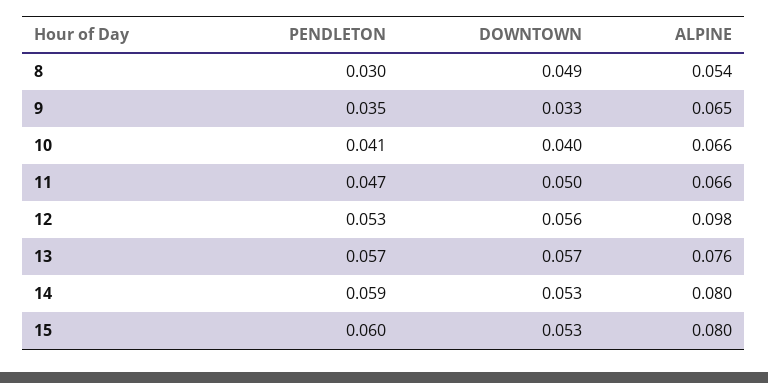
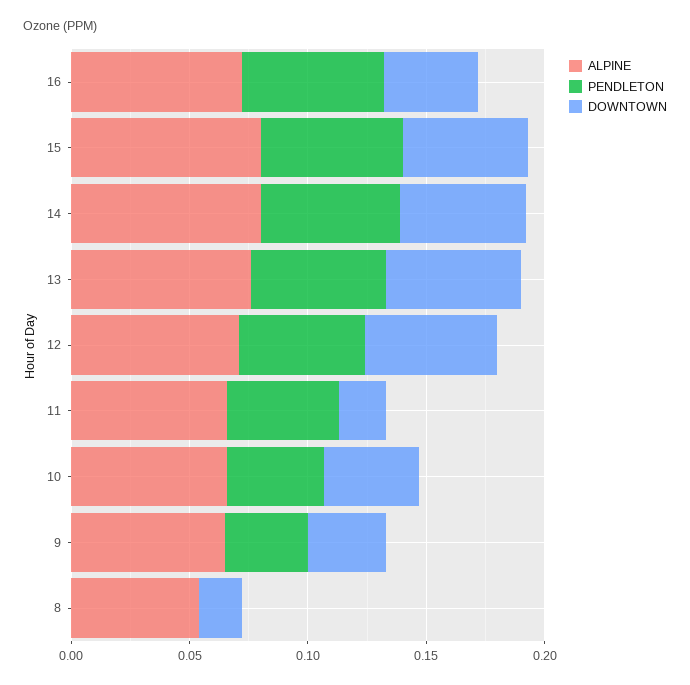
PENDLETON, 8: 0.03 -> 0
DOWNTOWN, 8: 0.049 -> 0.02
DOWNTOWN, 11: 0.05 -> 0.02
ALPINE, 12: 0.098 -> 0.07
ALPINE, 16: none -> 0.07
PENDLETON, 16: none -> 0.06
DOWNTOWN, 16: none -> 0.04

